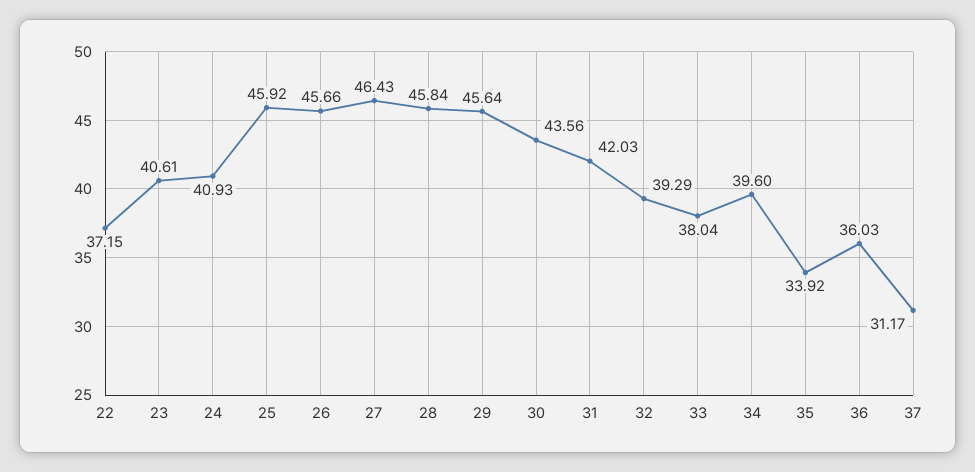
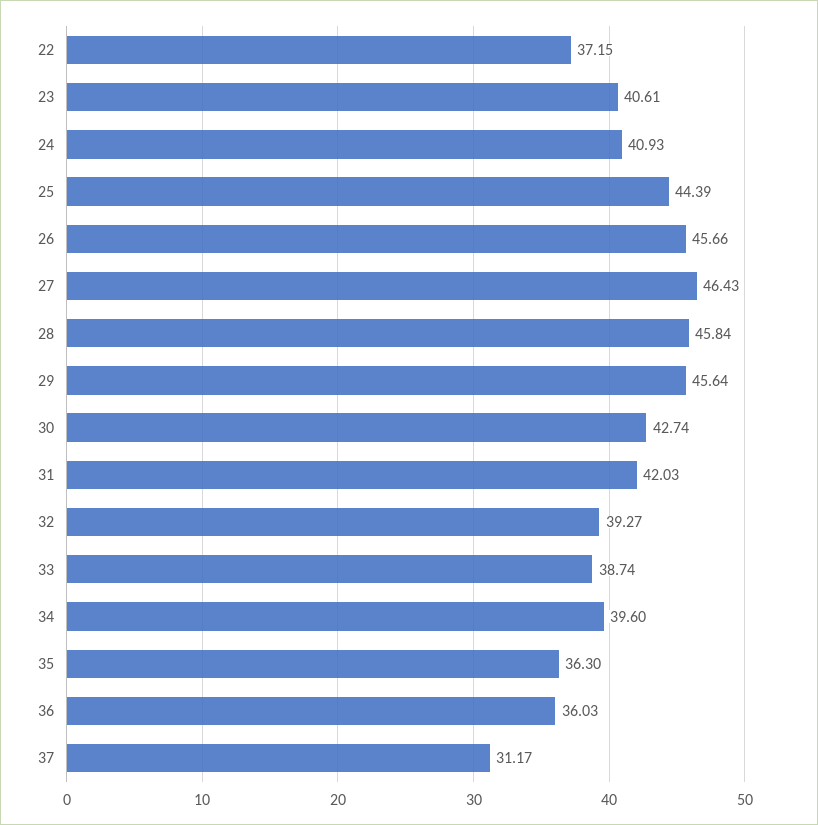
25: 45.92 -> 44.39
30: 43.56 -> 42.74
32: 39.29 -> 39.27
33: 38.04 -> 38.74
35: 33.92 -> 36.3

